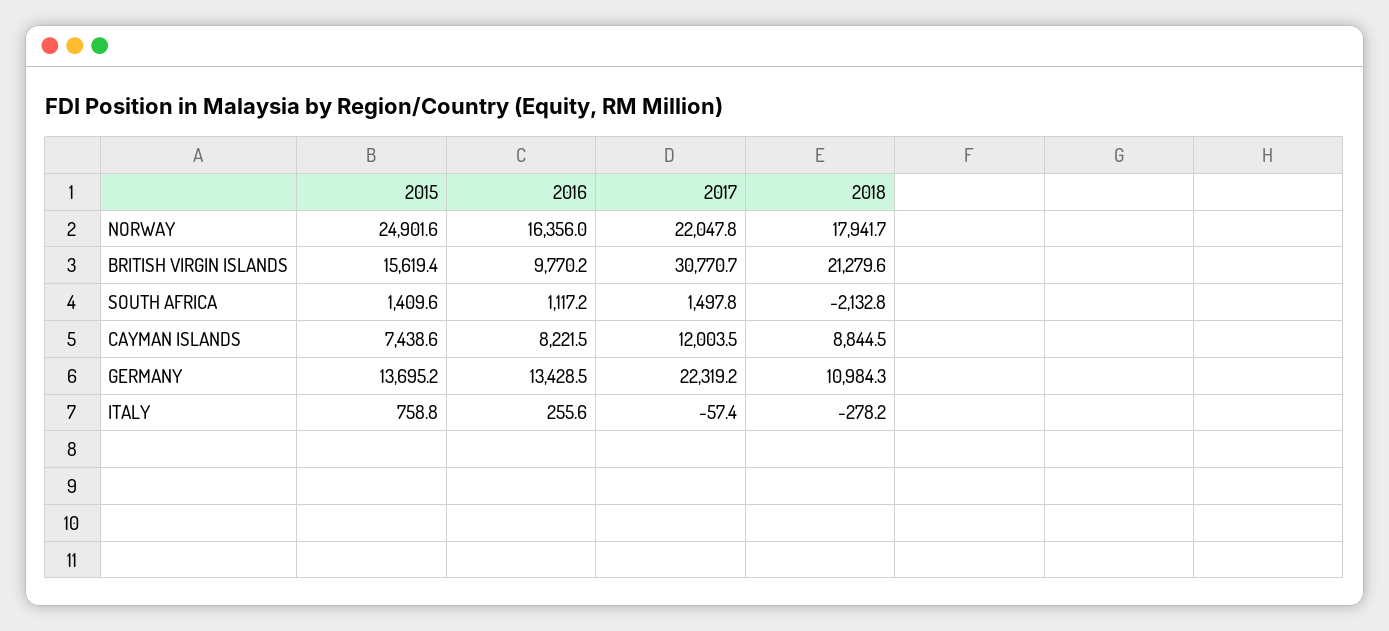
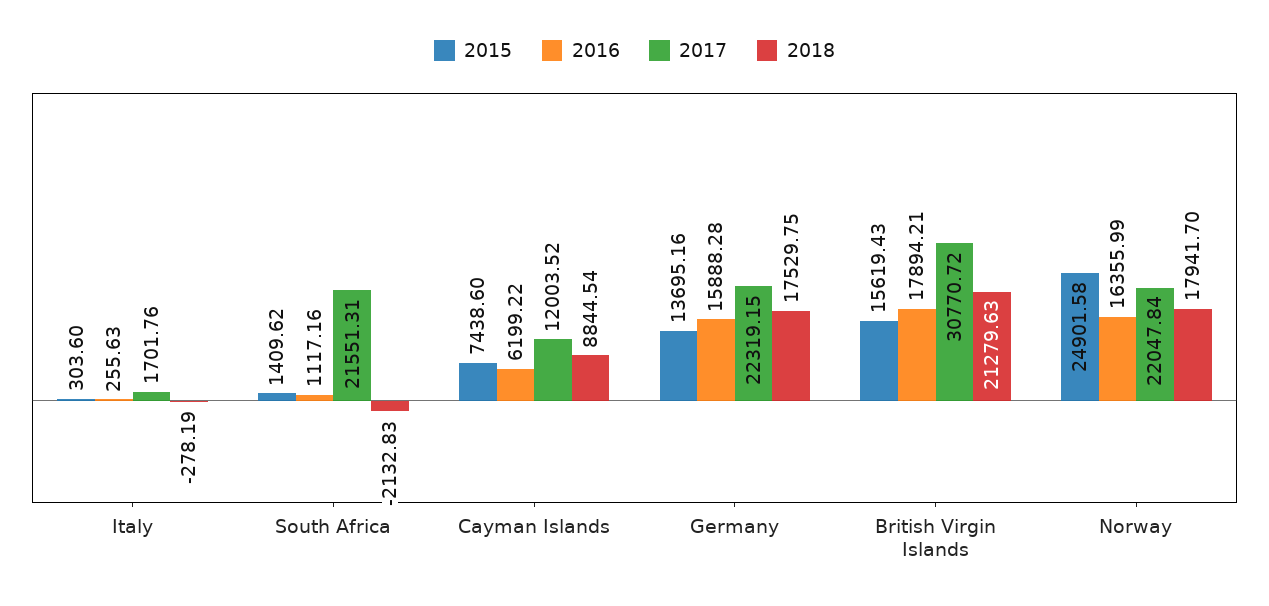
2016, BRITISH VIRGIN ISLANDS: 9770.2 -> 17894.21
2017, SOUTH AFRICA: 1497.8 -> 21551.31
2016, CAYMAN ISLANDS: 8221.5 -> 6199.22
2016, GERMANY: 13428.5 -> 15888.28
2018, GERMANY: 10984.3 -> 17529.75
2015, ITALY: 758.8 -> 303.6
2017, ITALY: -57.4 -> 1701.76

